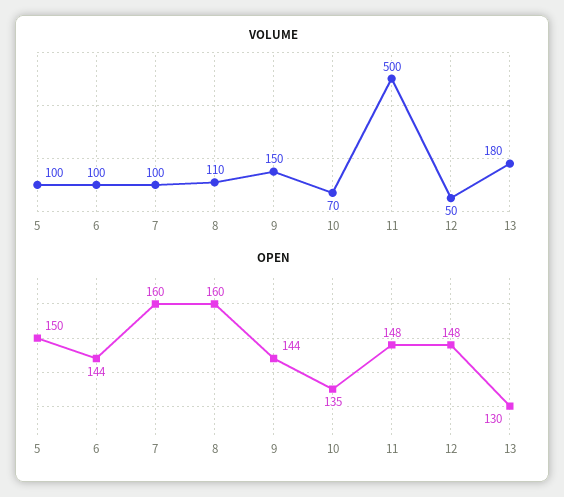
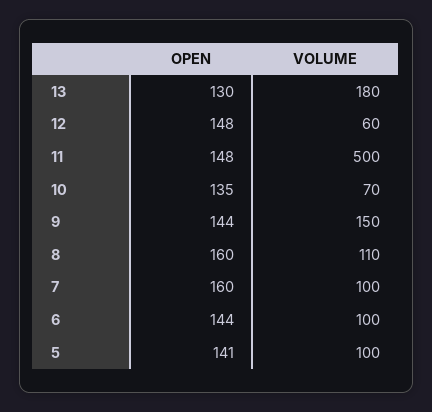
VOLUME, 12: 50 -> 60
OPEN, 5: 150 -> 141

